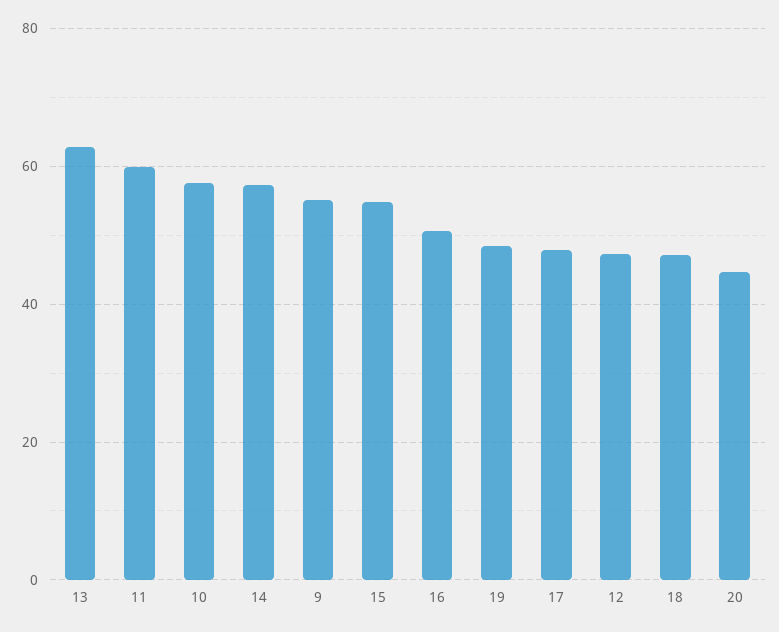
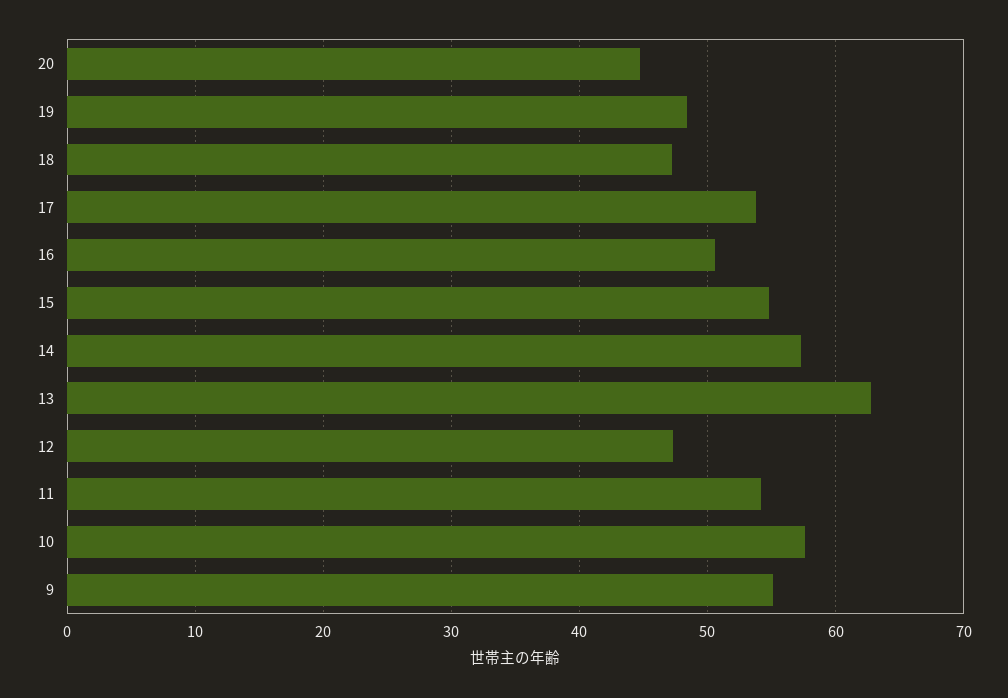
11: 60 -> 54
17: 48 -> 54

